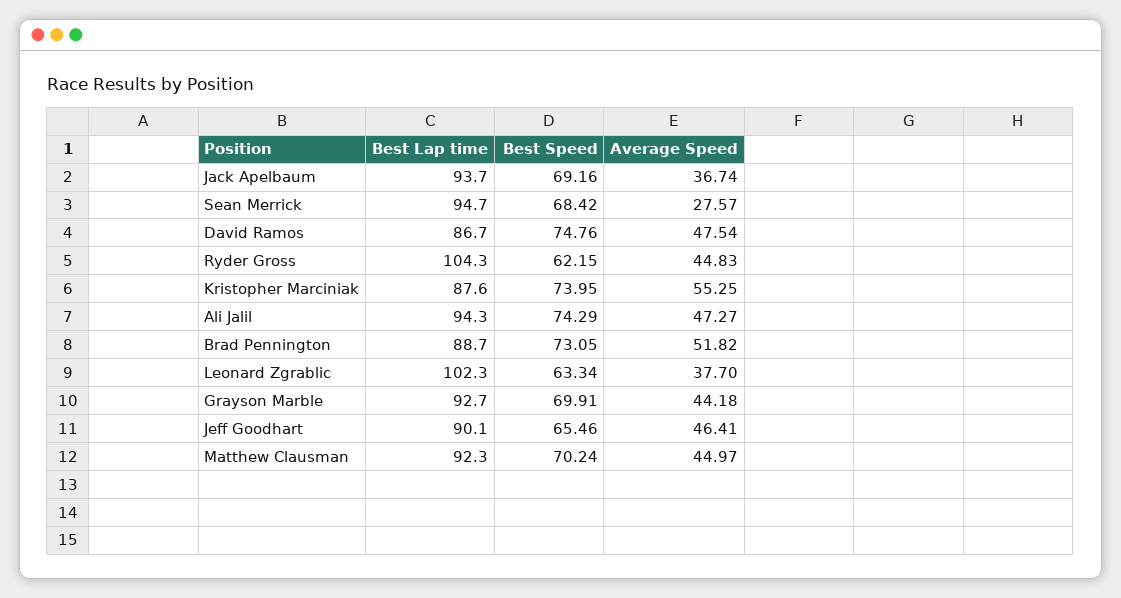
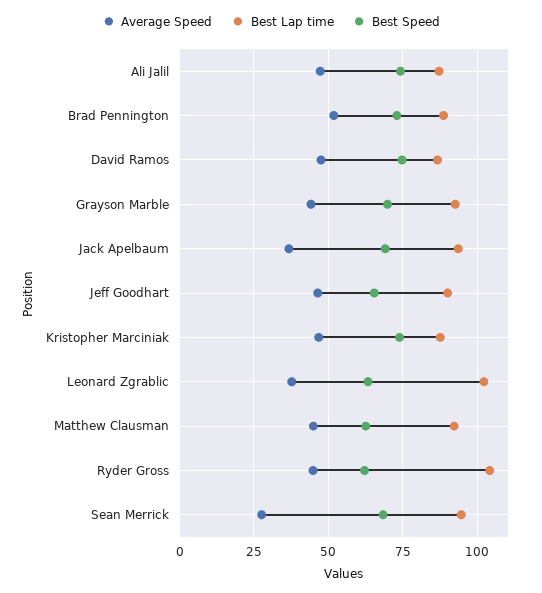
Average Speed, Kristopher Marciniak: 55.25 -> 47.5
Best Lap time, Ali Jalil: 94.3 -> 87.5
Best Speed, Matthew Clausman: 70.24 -> 62.5

